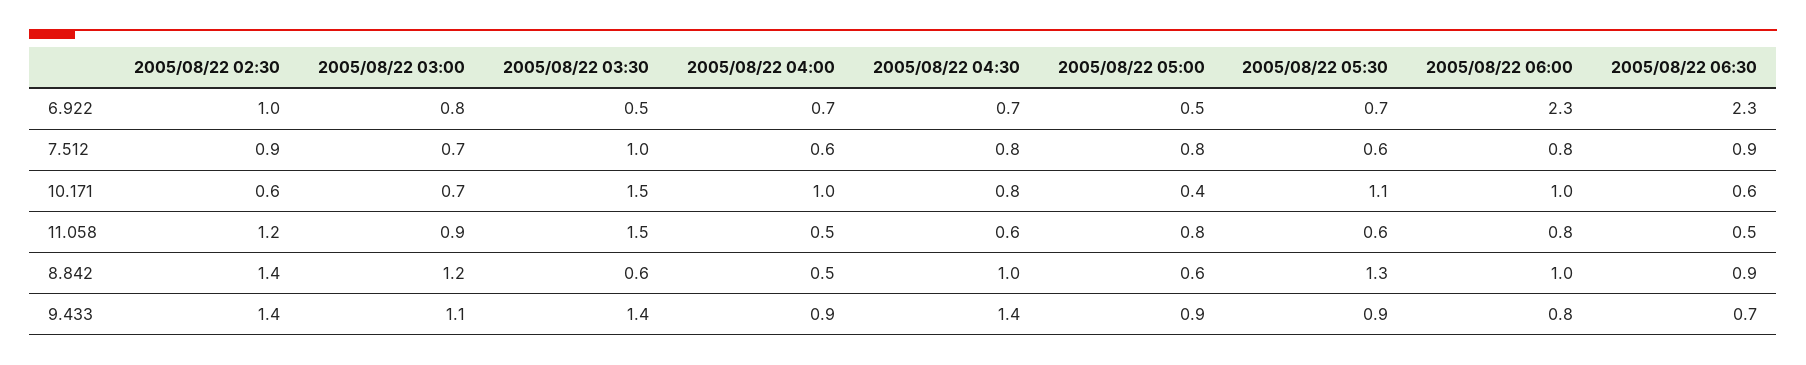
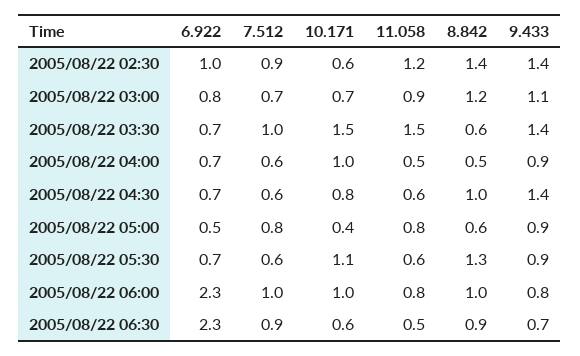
2005/08/22 03:30, 6.922: 0.5 -> 0.7
2005/08/22 04:30, 7.512: 0.8 -> 0.6
2005/08/22 06:00, 7.512: 0.8 -> 1

